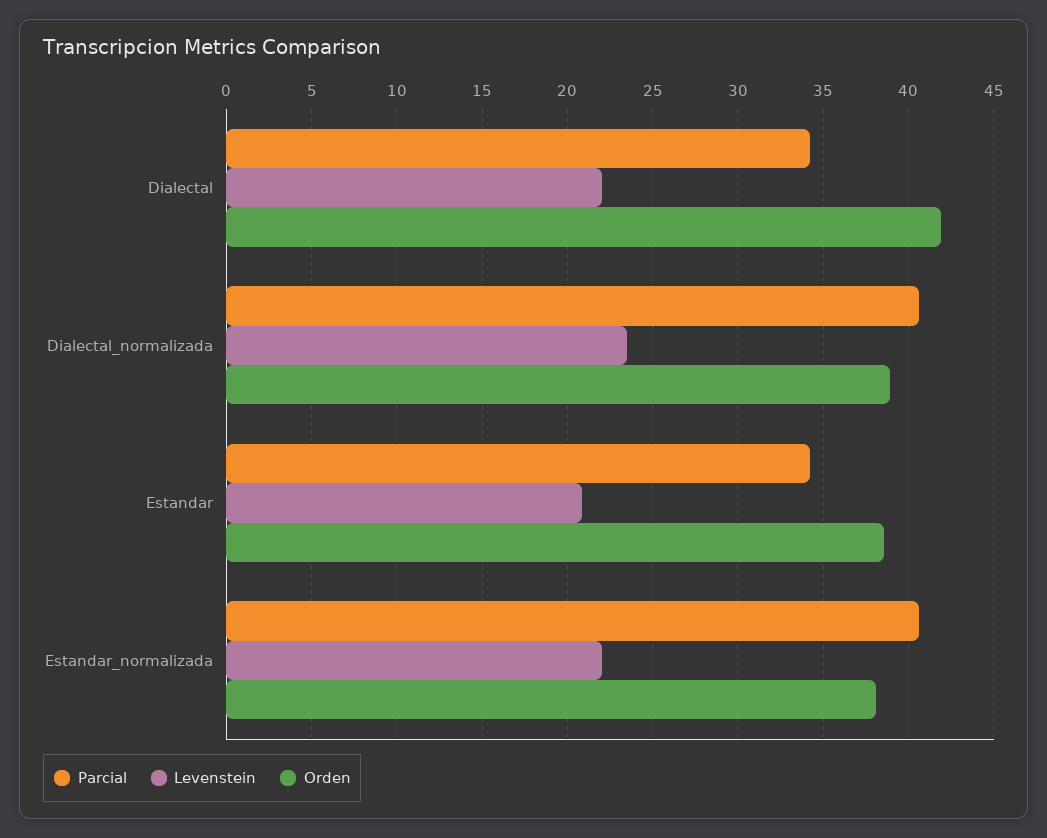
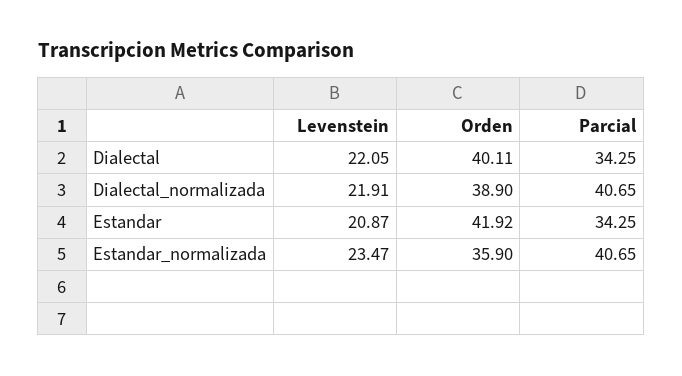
Orden, Dialectal: 42 -> 40.11
Levenstein, Dialectal_normalizada: 23.5 -> 21.91
Orden, Estandar: 38.5 -> 41.92
Levenstein, Estandar_normalizada: 22 -> 23.47
Orden, Estandar_normalizada: 38 -> 35.9

